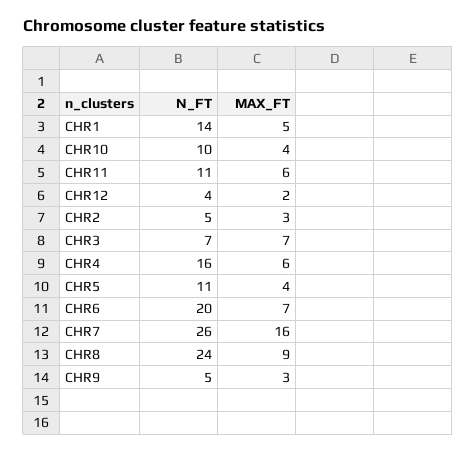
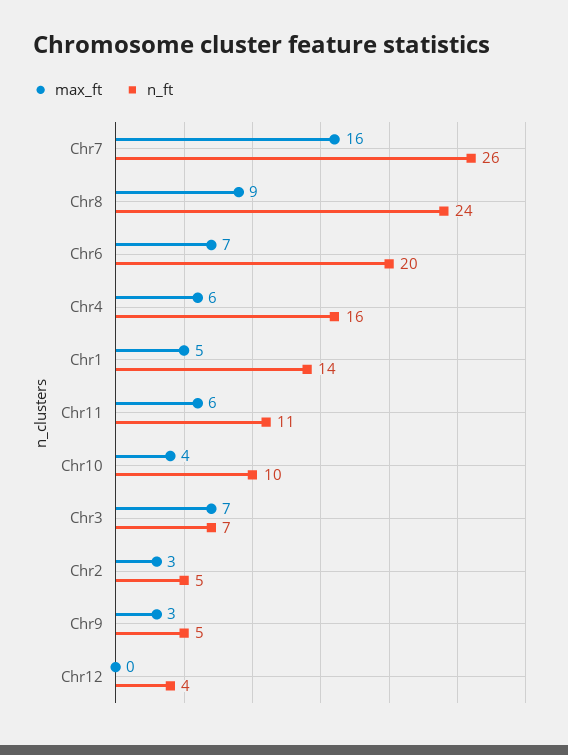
MAX_FT, CHR12: 2 -> 0
N_FT, CHR5: 11 -> none
MAX_FT, CHR5: 4 -> none

